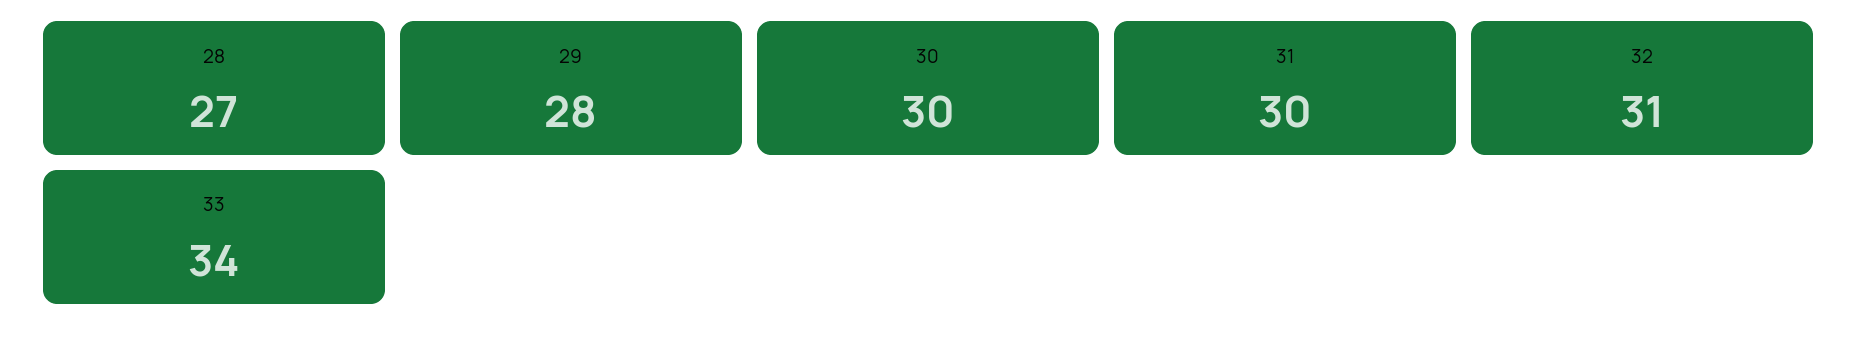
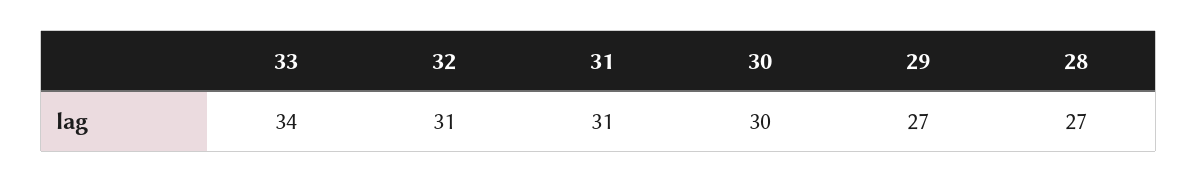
29: 28 -> 27
31: 30 -> 31

